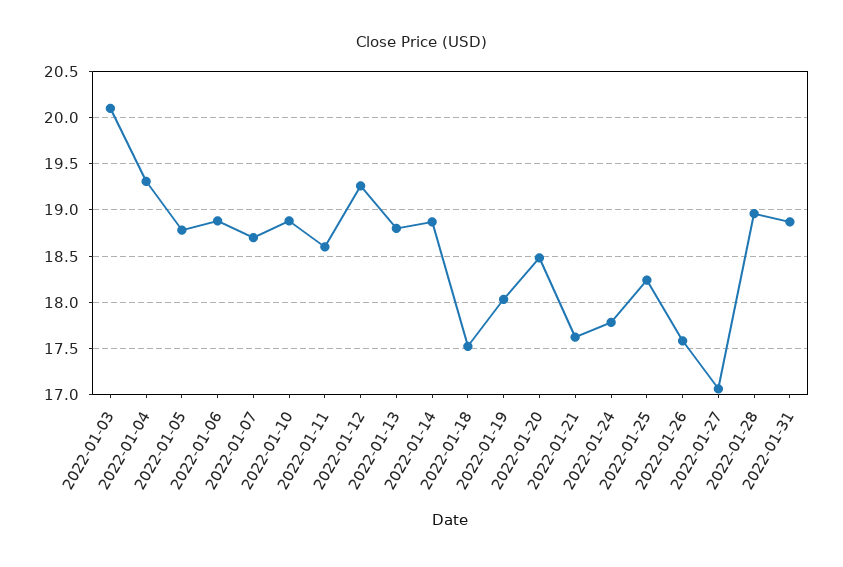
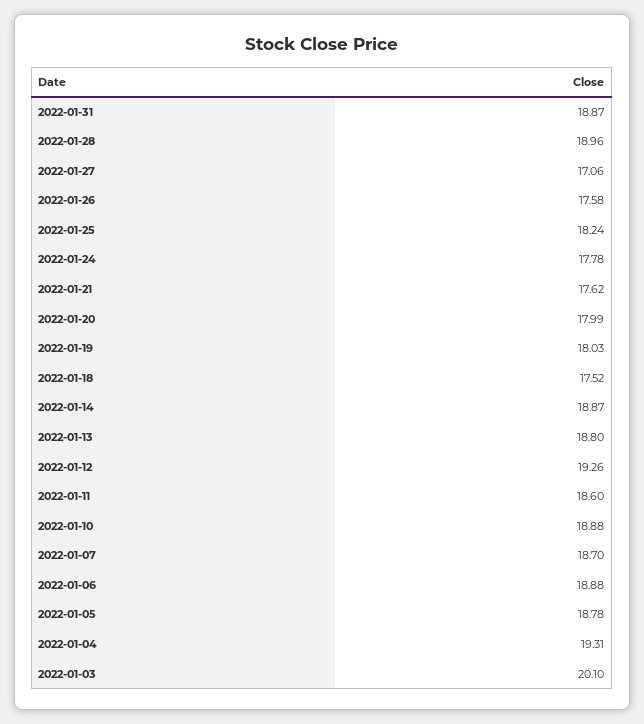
2022-01-20: 18.5 -> 17.99

